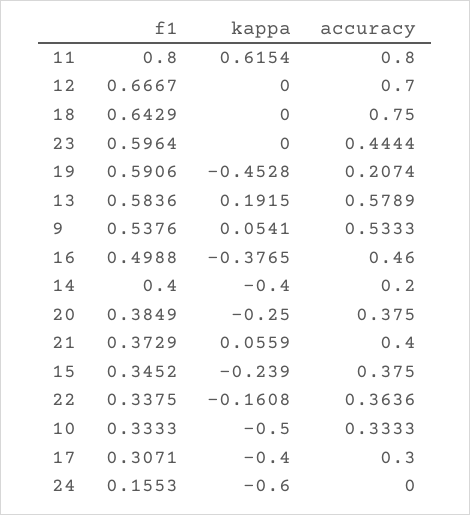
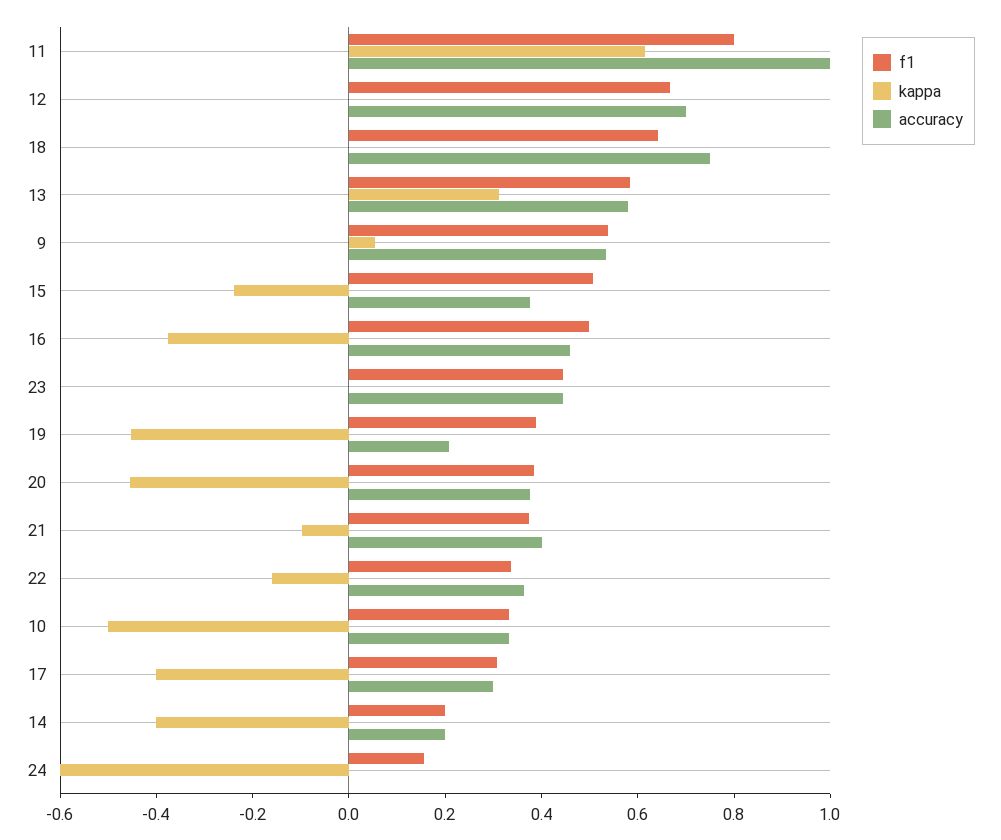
accuracy, 11: 0.8 -> 1
f1, 23: 0.5964 -> 0.45
f1, 19: 0.5906 -> 0.4
kappa, 13: 0.1915 -> 0.3
f1, 14: 0.4 -> 0.2
kappa, 20: -0.25 -> -0.45
kappa, 21: 0.0559 -> -0.1
f1, 15: 0.3452 -> 0.5

